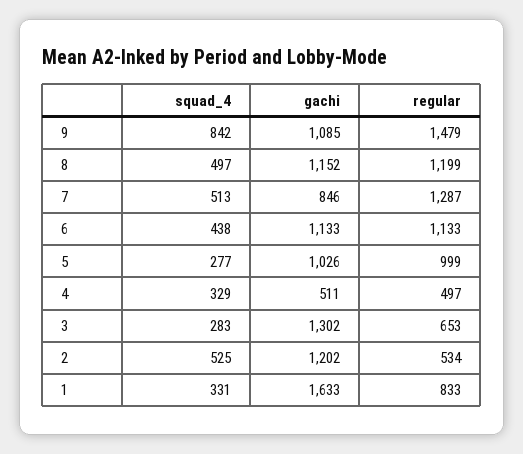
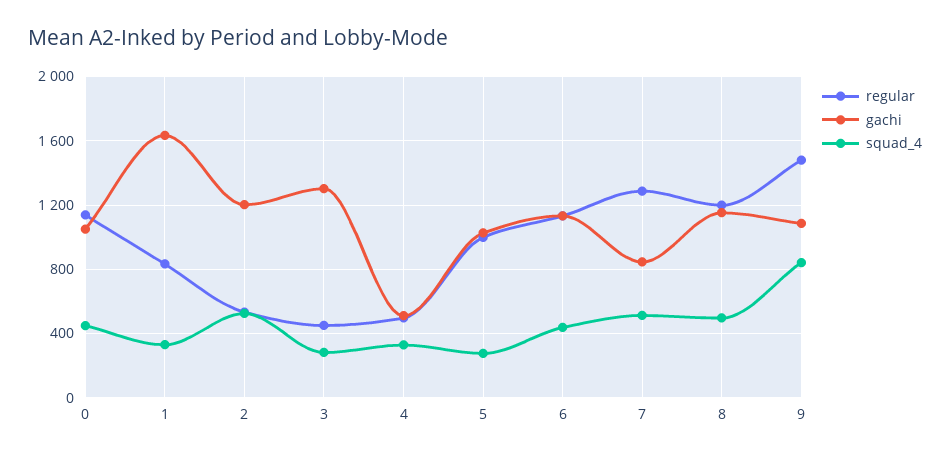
regular, 3: 653 -> 450
regular, 0: none -> 1150
gachi, 0: none -> 1050
squad_4, 0: none -> 450

